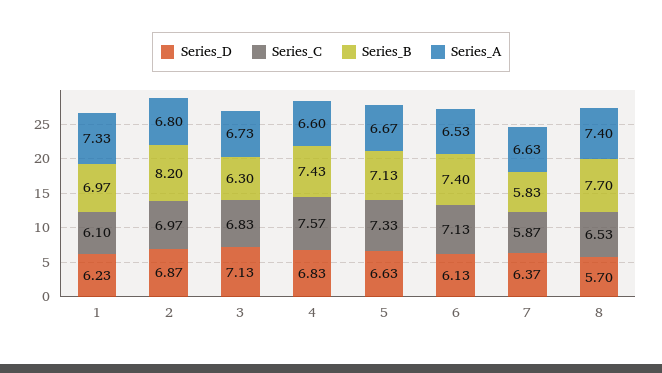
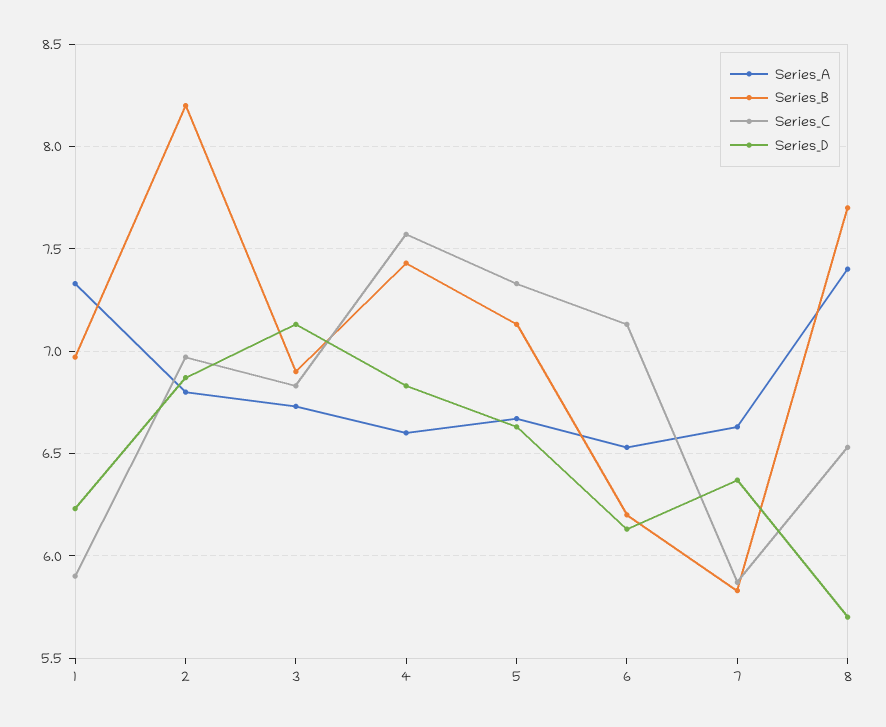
Series_C, 1: 6.1 -> 5.9
Series_B, 3: 6.3 -> 6.9
Series_B, 6: 7.4 -> 6.2

